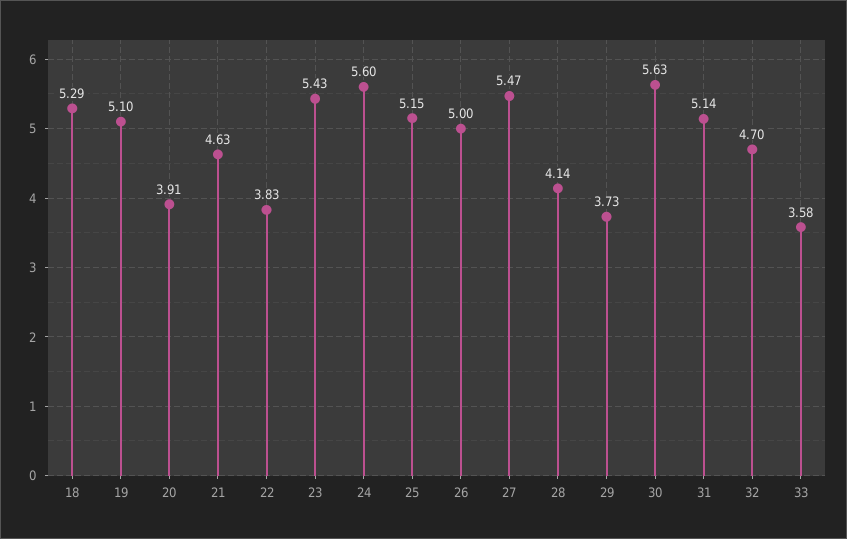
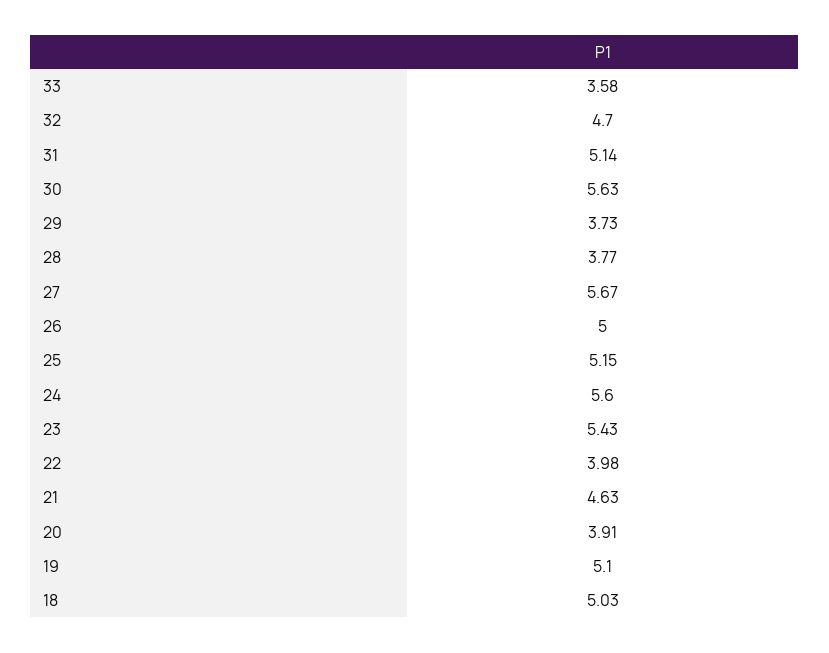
18: 5.29 -> 5.03
22: 3.83 -> 3.98
27: 5.47 -> 5.67
28: 4.14 -> 3.77

